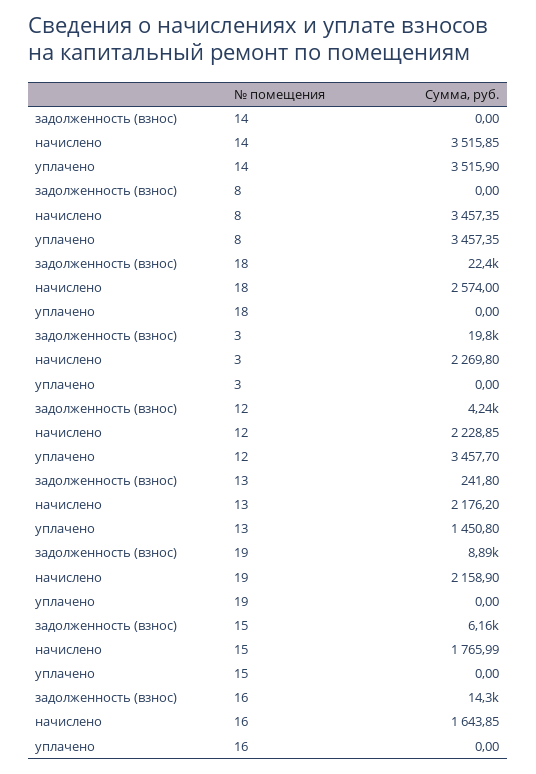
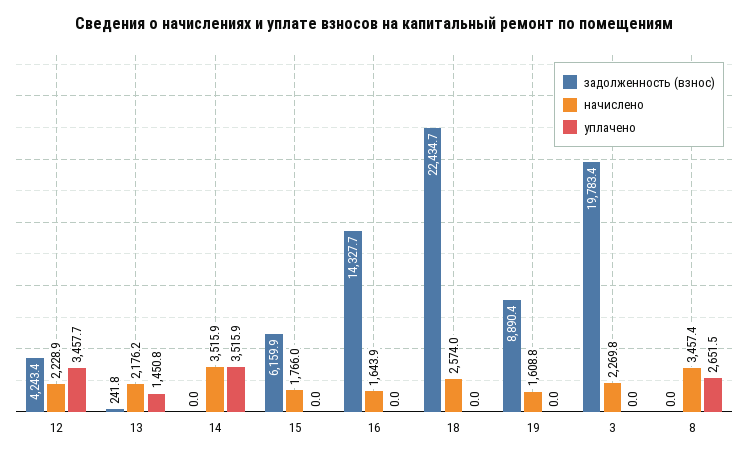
уплачено, 8: 3457.35 -> 2651.5
начислено, 19: 2158.9 -> 1608.8

